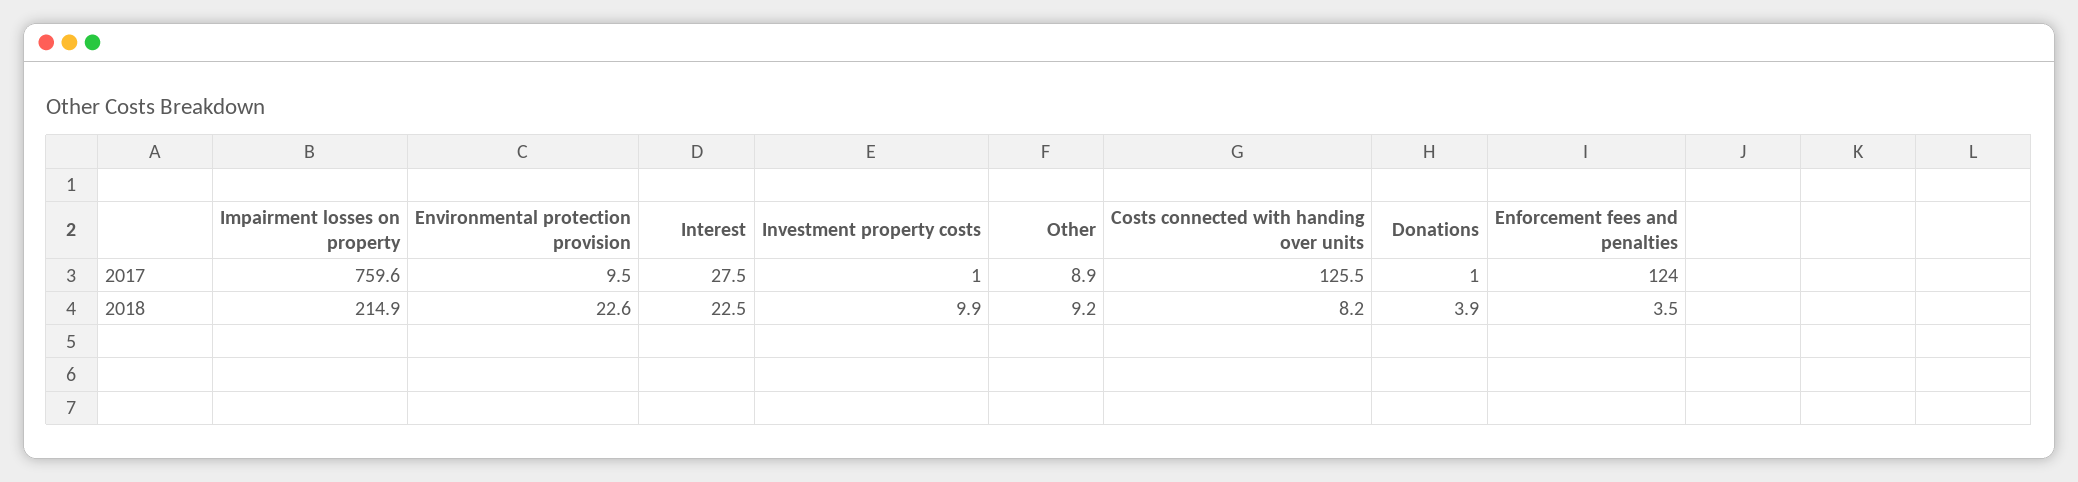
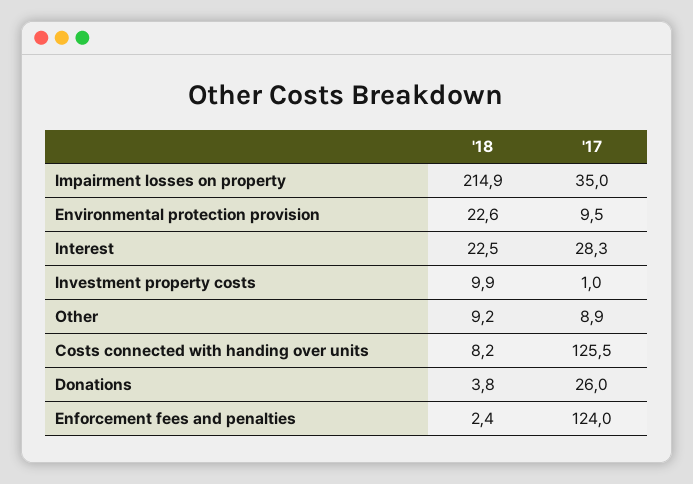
Impairment losses on property, 2017: 759.6 -> 35
Interest, 2017: 27.5 -> 28.3
Donations, 2017: 1 -> 26
Donations, 2018: 3.9 -> 3.8
Enforcement fees and penalties, 2018: 3.5 -> 2.4

